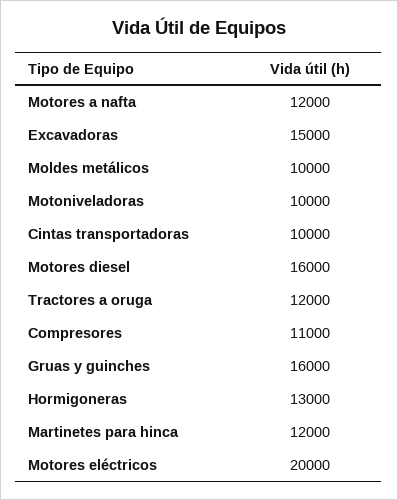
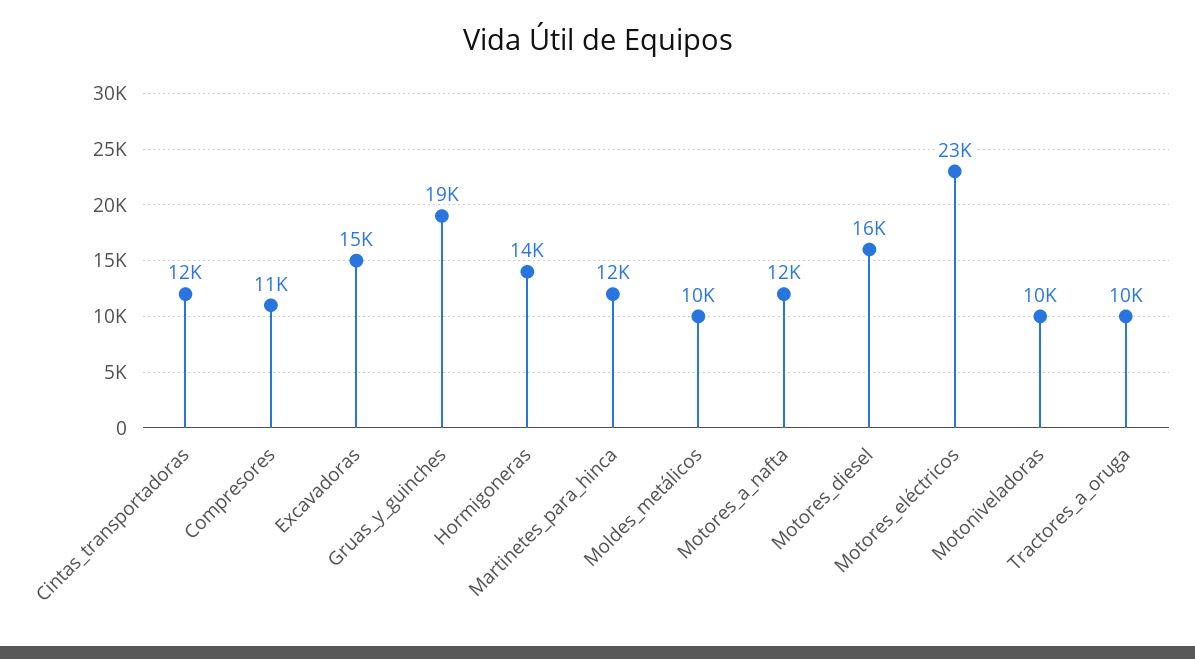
Cintas transportadoras: 10000 -> 12000
Tractores a oruga: 12000 -> 10000
Gruas y guinches: 16000 -> 19000
Hormigoneras: 13000 -> 14000
Motores eléctricos: 20000 -> 23000

